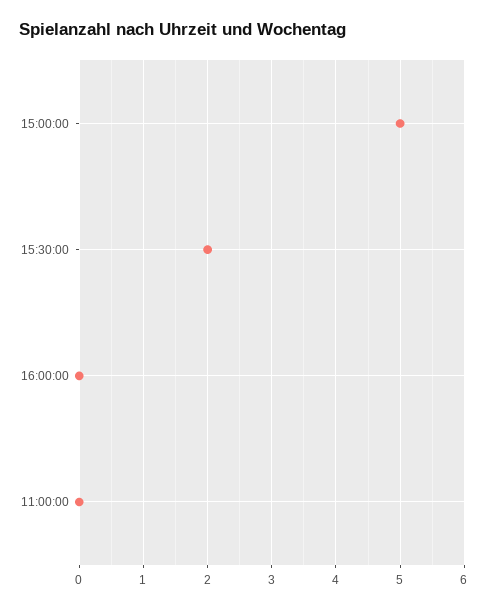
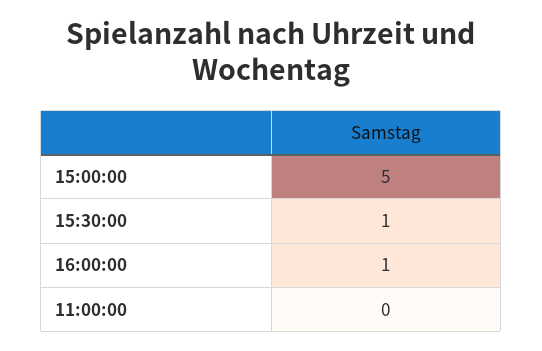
15:30:00: 2 -> 1
16:00:00: 0 -> 1

